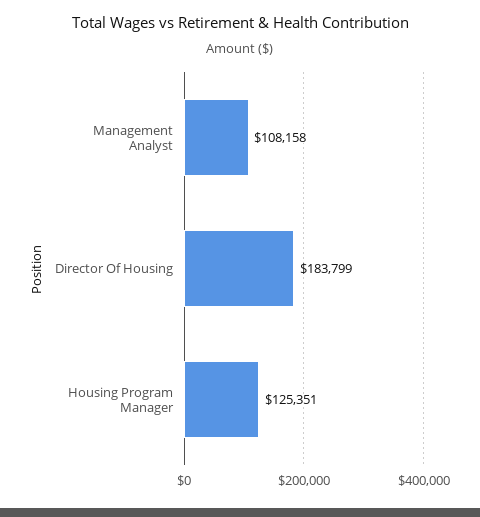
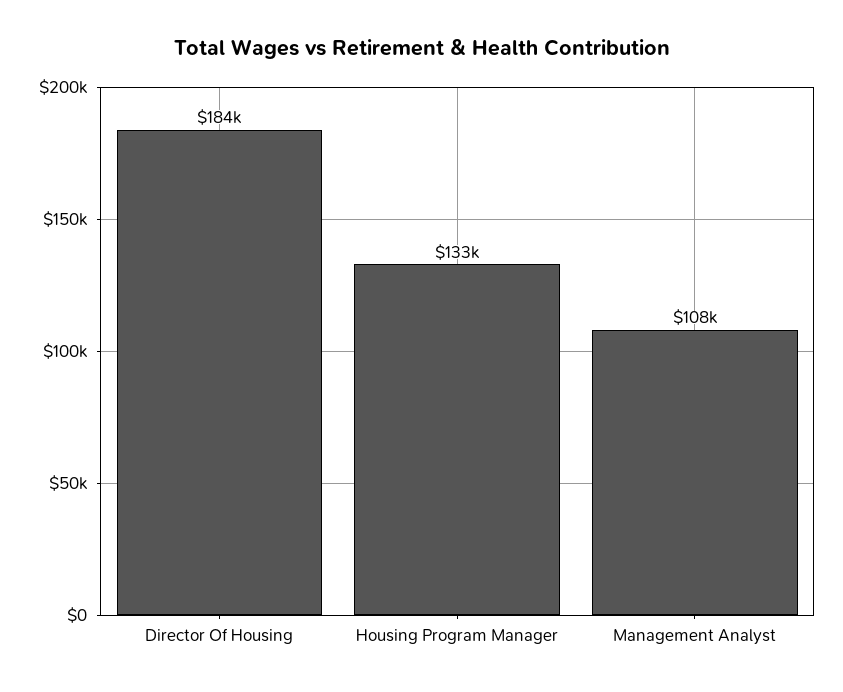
Housing Program Manager: 125351 -> 133000

